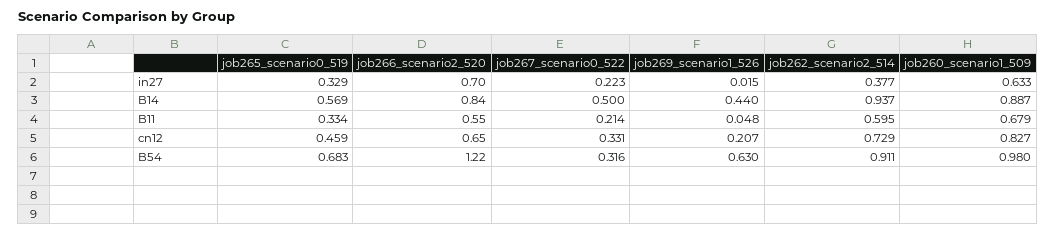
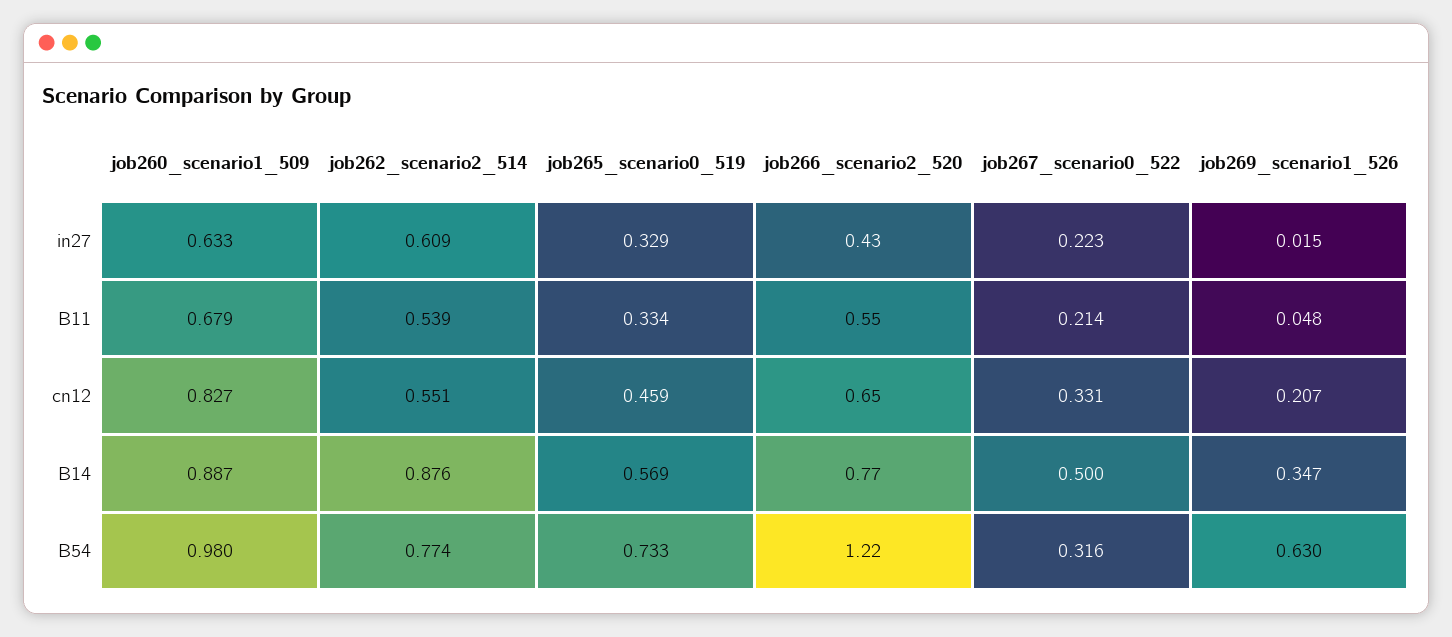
job266_scenario2_520, in27: 0.7 -> 0.43
job262_scenario2_514, in27: 0.377 -> 0.609
job266_scenario2_520, B14: 0.84 -> 0.77
job269_scenario1_526, B14: 0.44 -> 0.347
job262_scenario2_514, B14: 0.937 -> 0.876
job262_scenario2_514, B11: 0.595 -> 0.539
job262_scenario2_514, cn12: 0.729 -> 0.551
job265_scenario0_519, B54: 0.683 -> 0.733
job262_scenario2_514, B54: 0.911 -> 0.774

